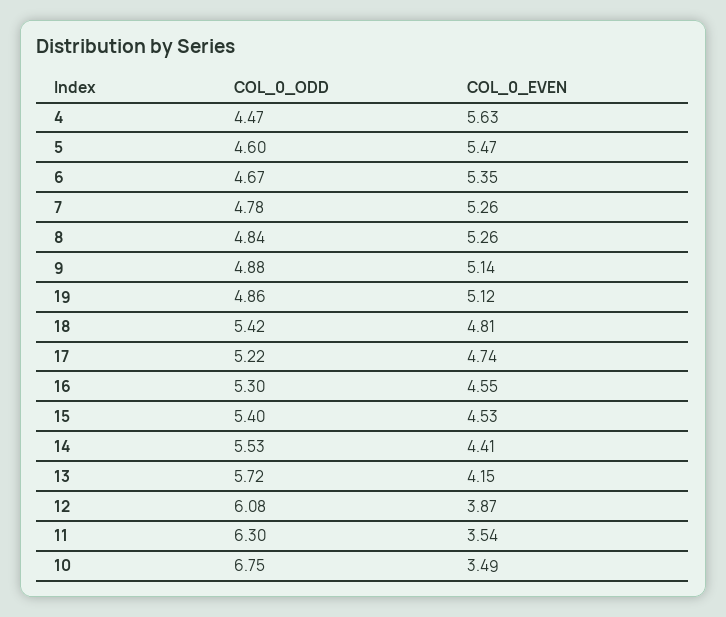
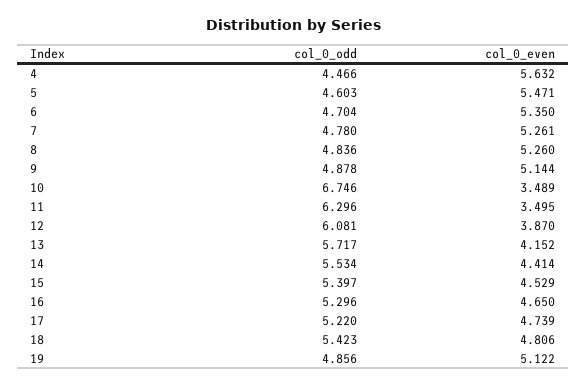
COL_0_ODD, 6: 4.67 -> 4.704
COL_0_EVEN, 16: 4.55 -> 4.65
COL_0_EVEN, 11: 3.54 -> 3.495

